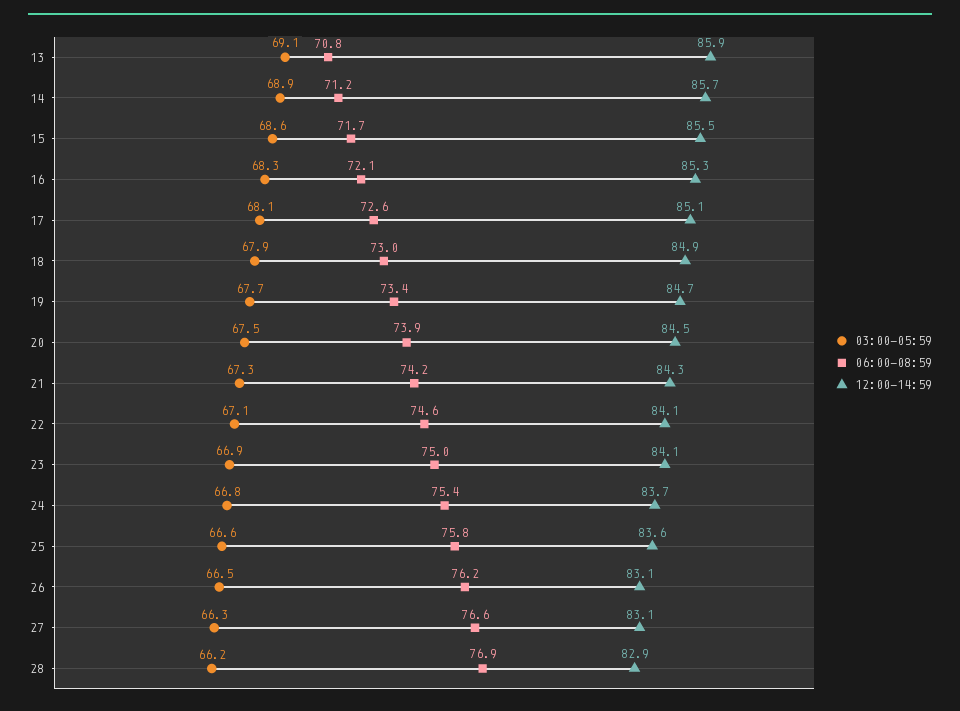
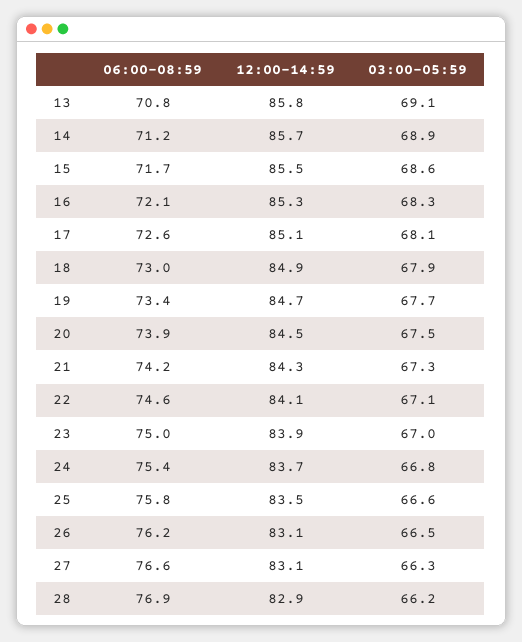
12:00-14:59, 13: 85.9 -> 85.8
03:00-05:59, 23: 66.9 -> 67
12:00-14:59, 23: 84.1 -> 83.9
12:00-14:59, 25: 83.6 -> 83.5

